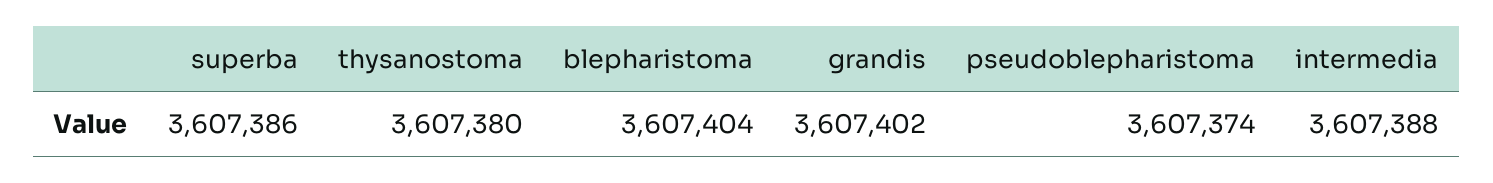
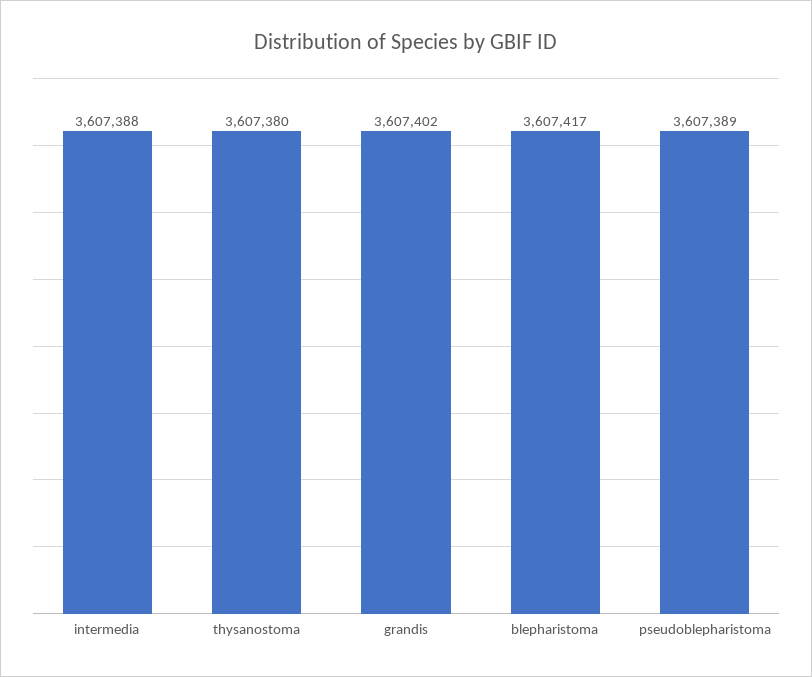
superba: 3607386 -> none
blepharistoma: 3607404 -> 3607417
pseudoblepharistoma: 3607374 -> 3607389

